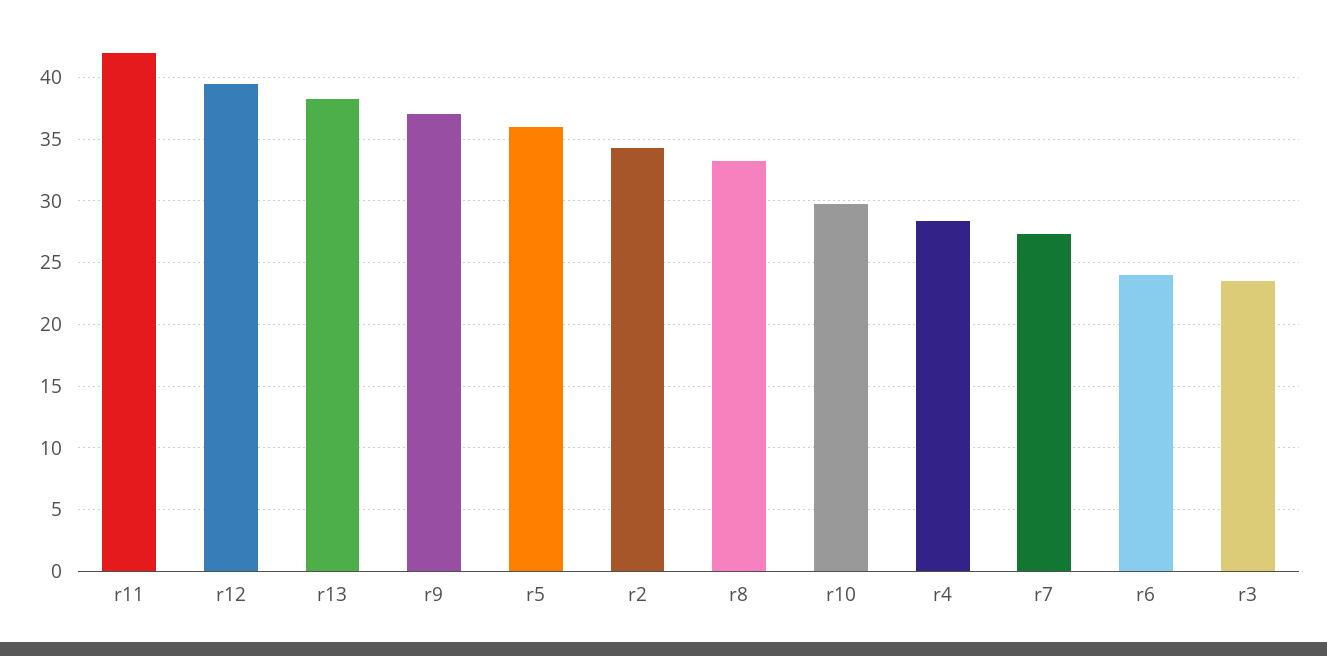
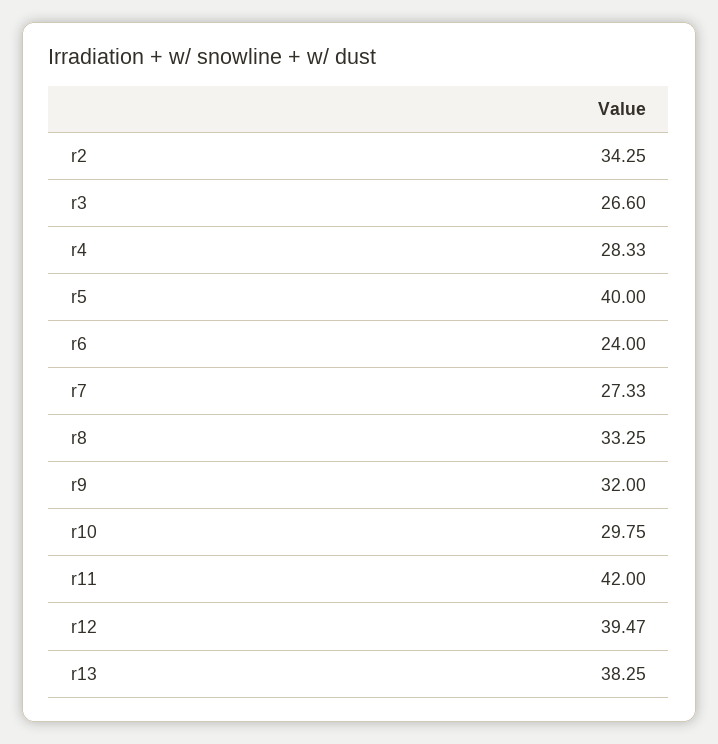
r9: 37 -> 32
r5: 36 -> 40
r3: 23.5 -> 26.6

